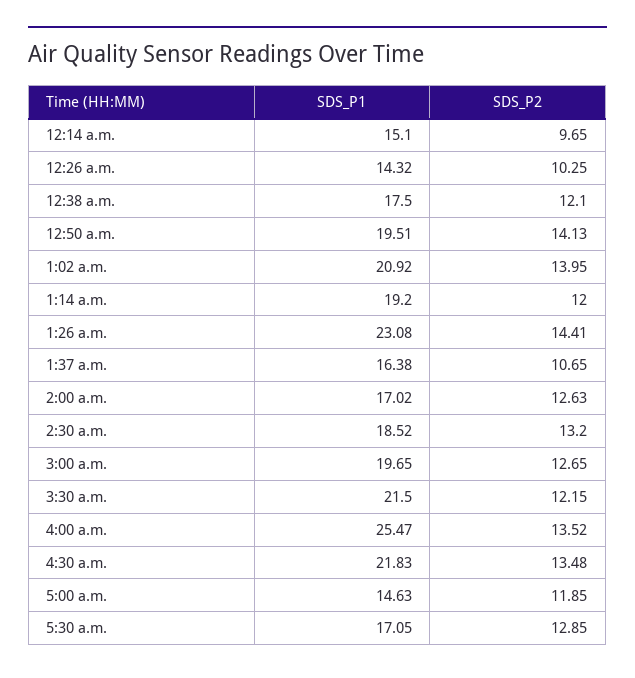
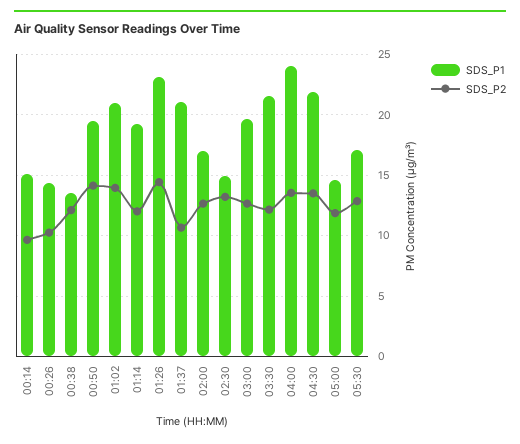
SDS_P1, 12:38 a.m.: 17.5 -> 13.5
SDS_P1, 1:37 a.m.: 16.38 -> 21
SDS_P1, 2:30 a.m.: 18.52 -> 15
SDS_P1, 4:00 a.m.: 25.47 -> 24

